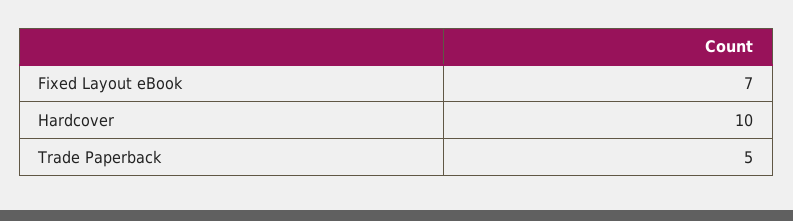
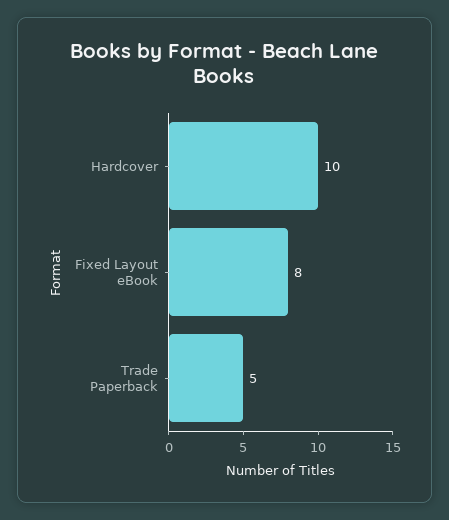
Fixed Layout eBook: 7 -> 8

